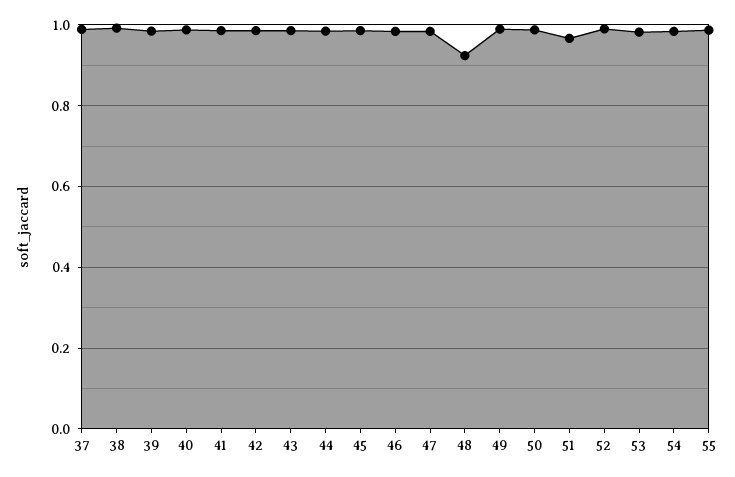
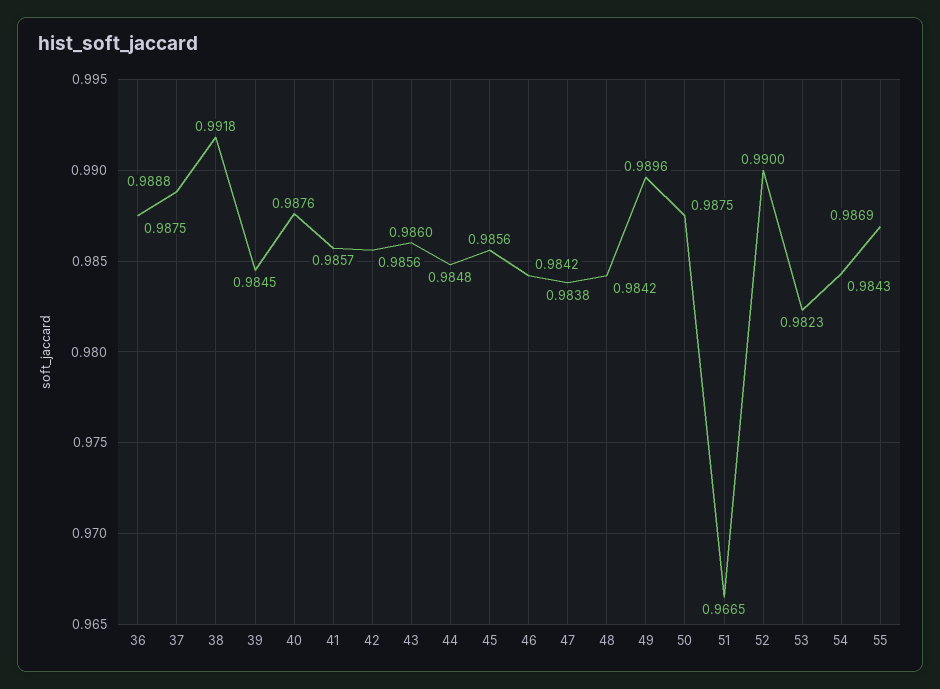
48: 0.92 -> 0.9842
36: none -> 0.9875

